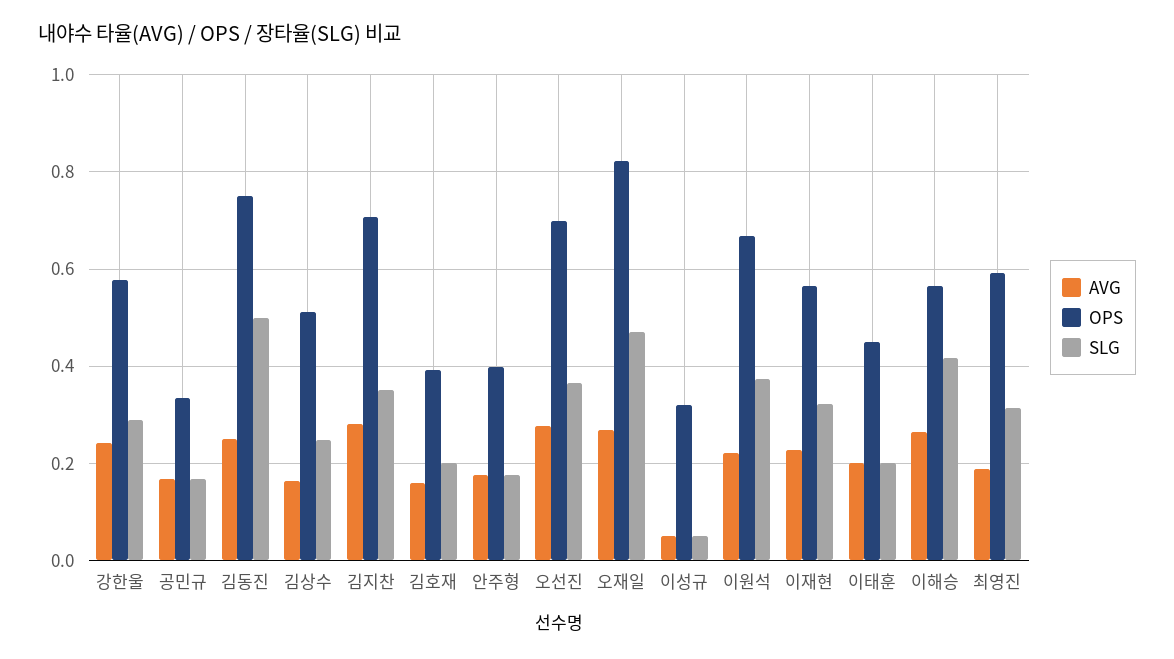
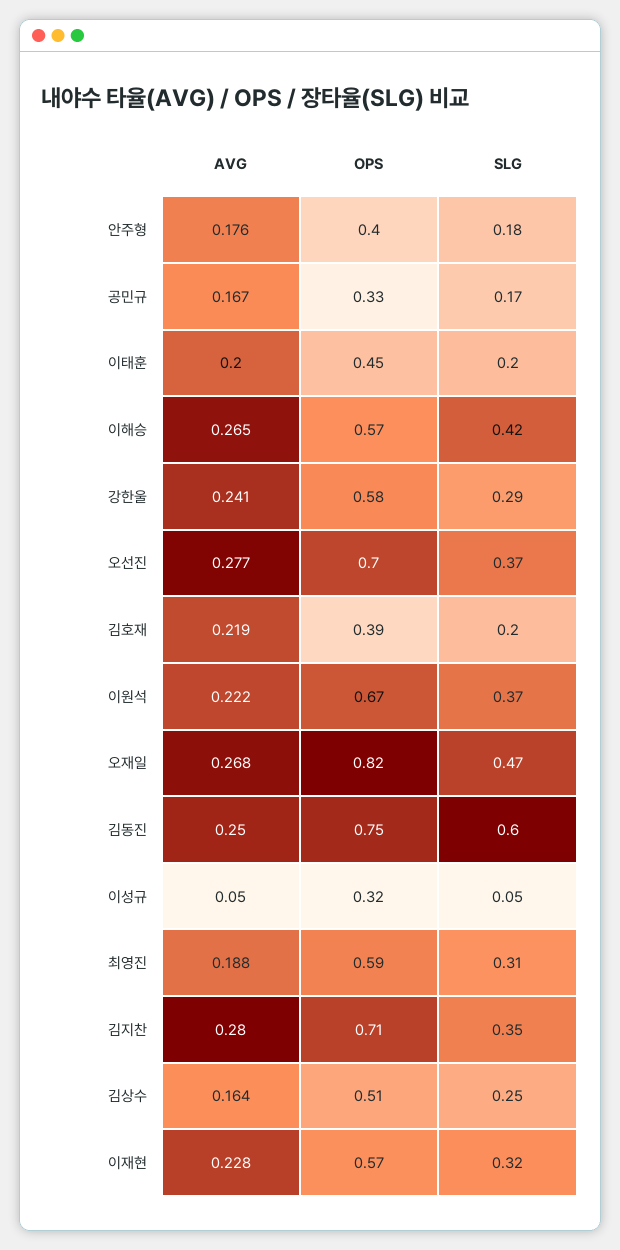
SLG, 김동진: 0.5 -> 0.6
AVG, 김호재: 0.16 -> 0.219

